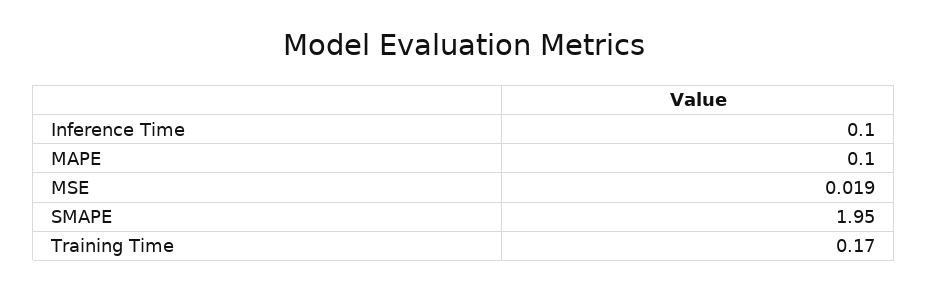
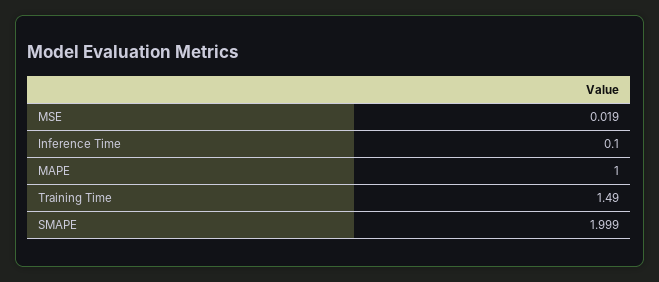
MAPE: 0.1 -> 1
SMAPE: 1.95 -> 1.999
Training Time: 0.17 -> 1.49

